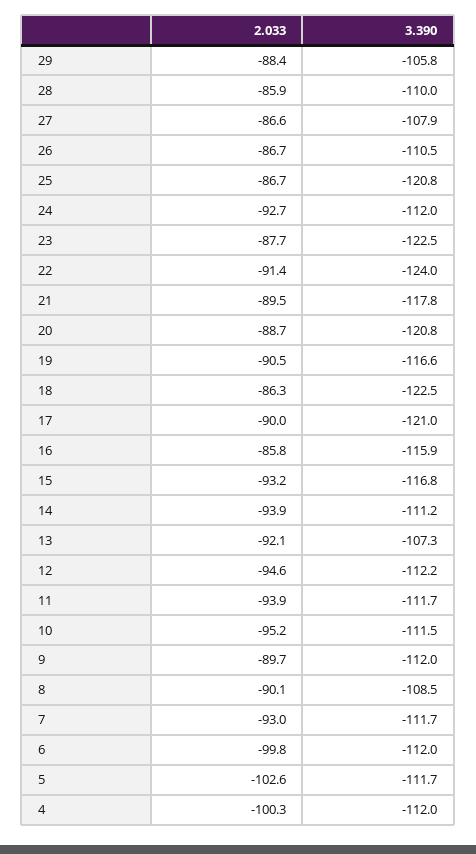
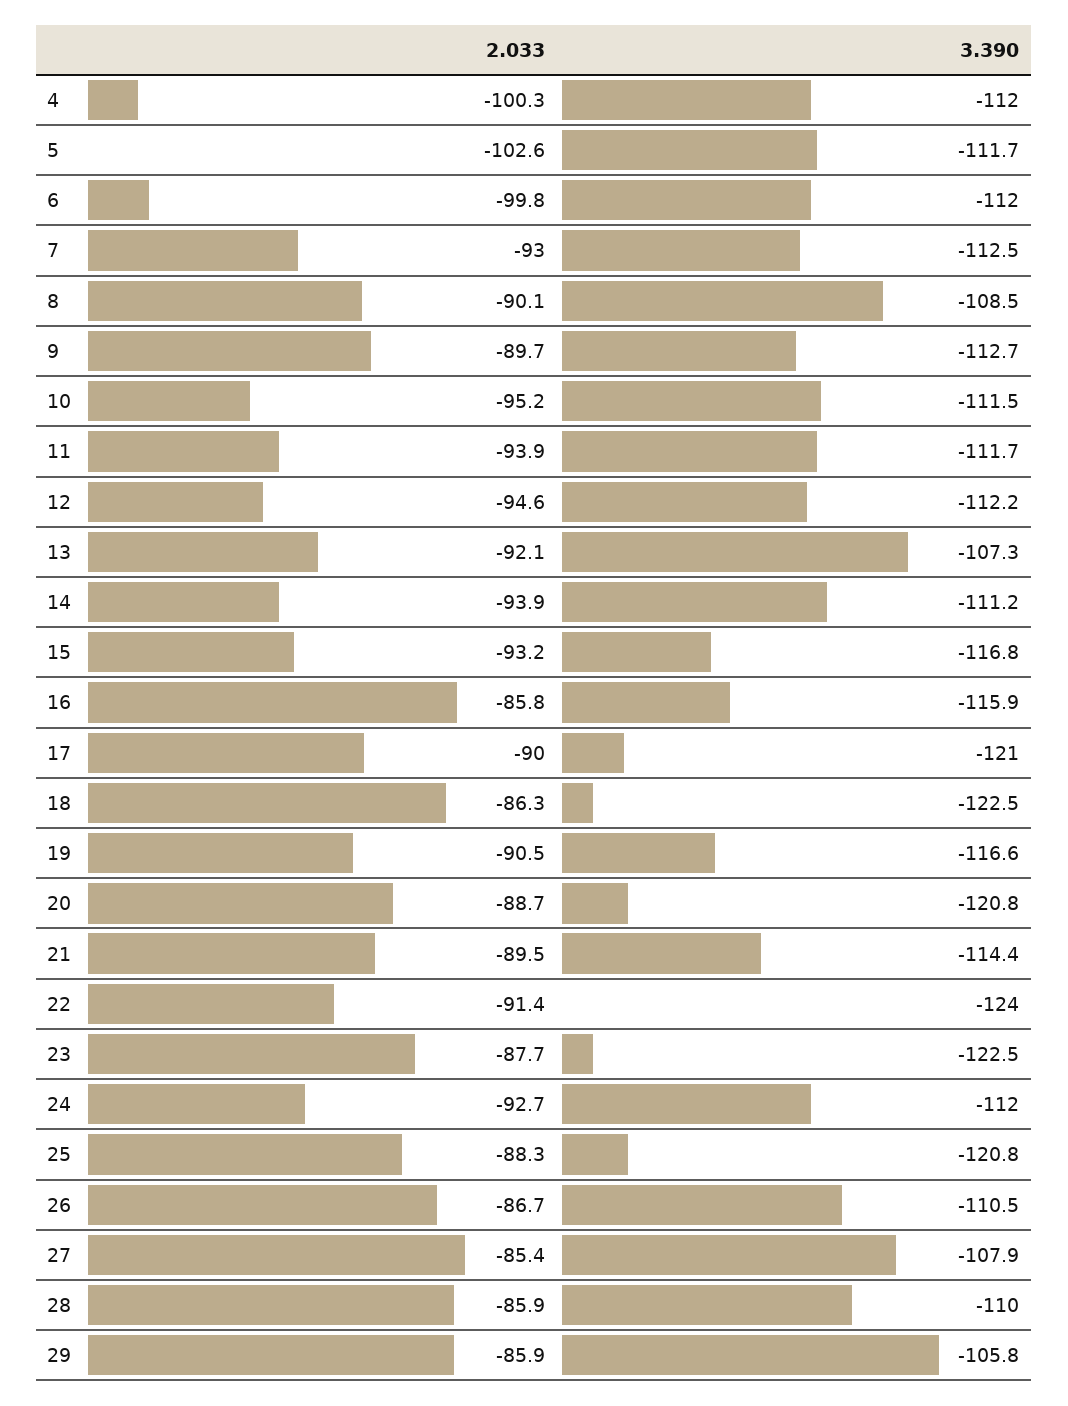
2.033, 29: -88.4 -> -85.9
2.033, 27: -86.6 -> -85.4
2.033, 25: -86.7 -> -88.3
3.390, 21: -117.8 -> -114.4
3.390, 9: -112 -> -112.7
3.390, 7: -111.7 -> -112.5

